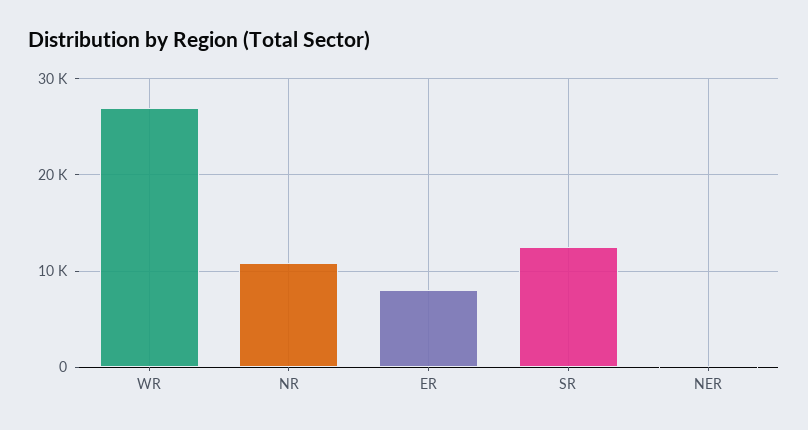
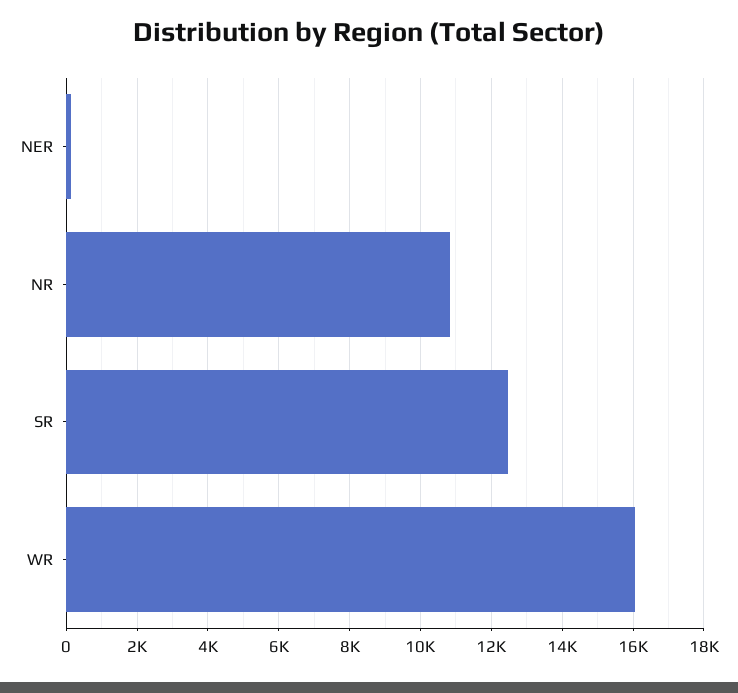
WR: 27000 -> 16000
ER: 8000 -> none

